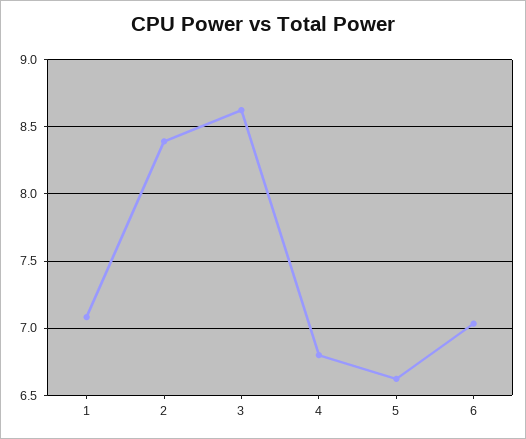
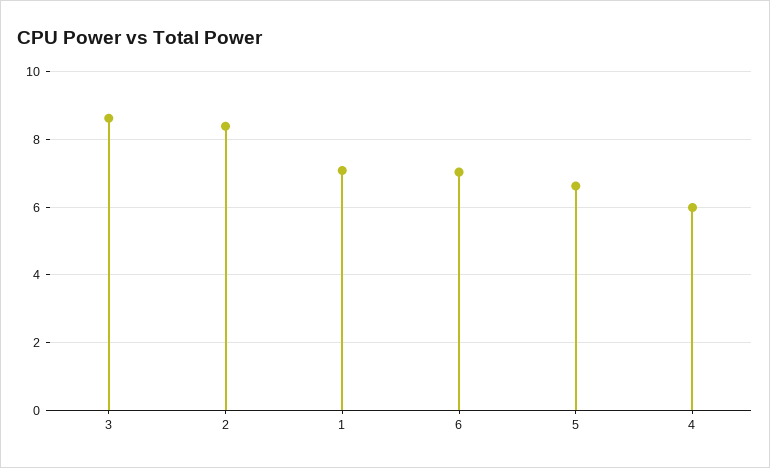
4: 6.8 -> 6

